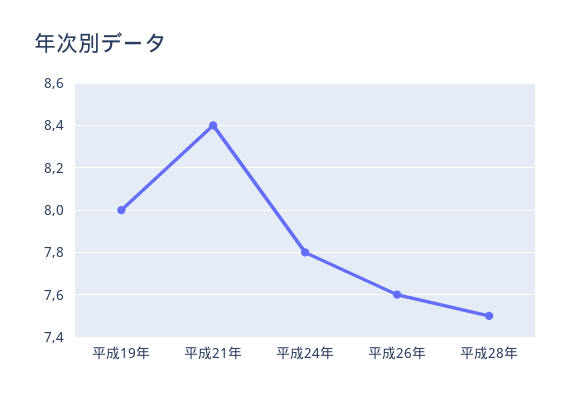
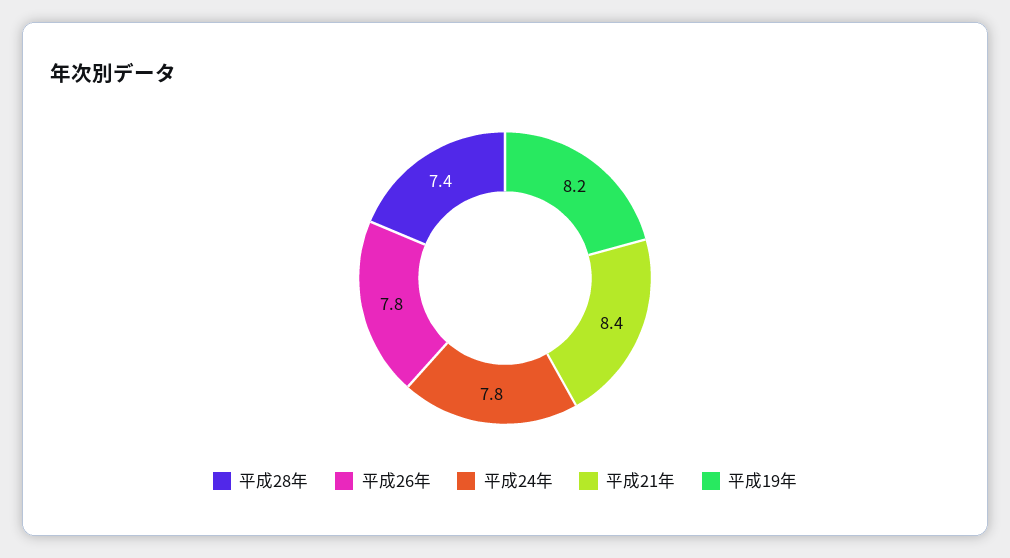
平成19年: 8 -> 8.2
平成26年: 7.6 -> 7.8
平成28年: 7.5 -> 7.4

